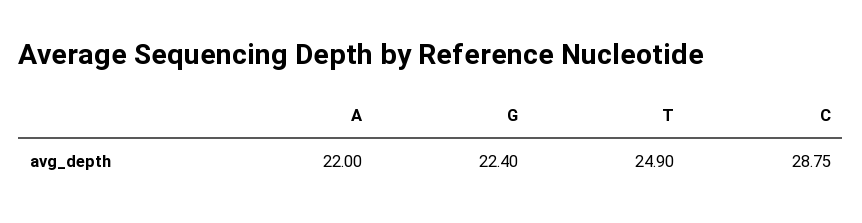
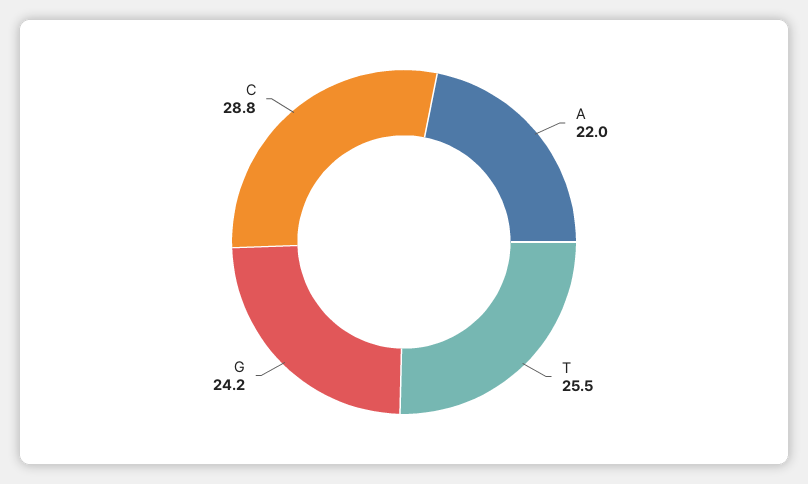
G: 22.4 -> 24.2
T: 24.9 -> 25.5

